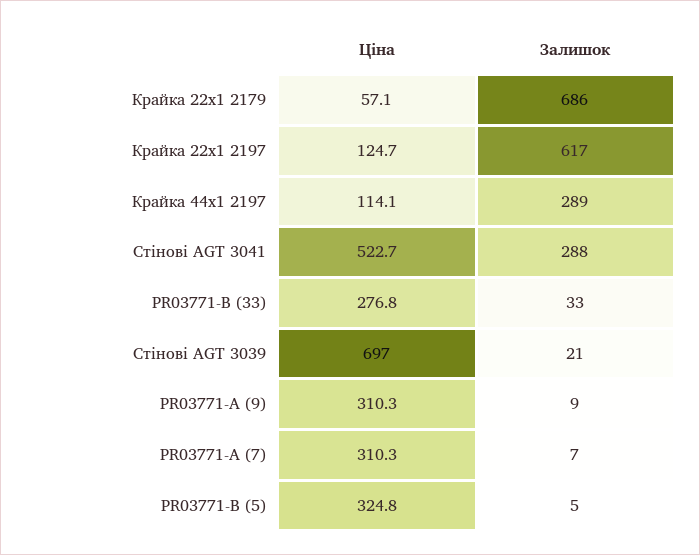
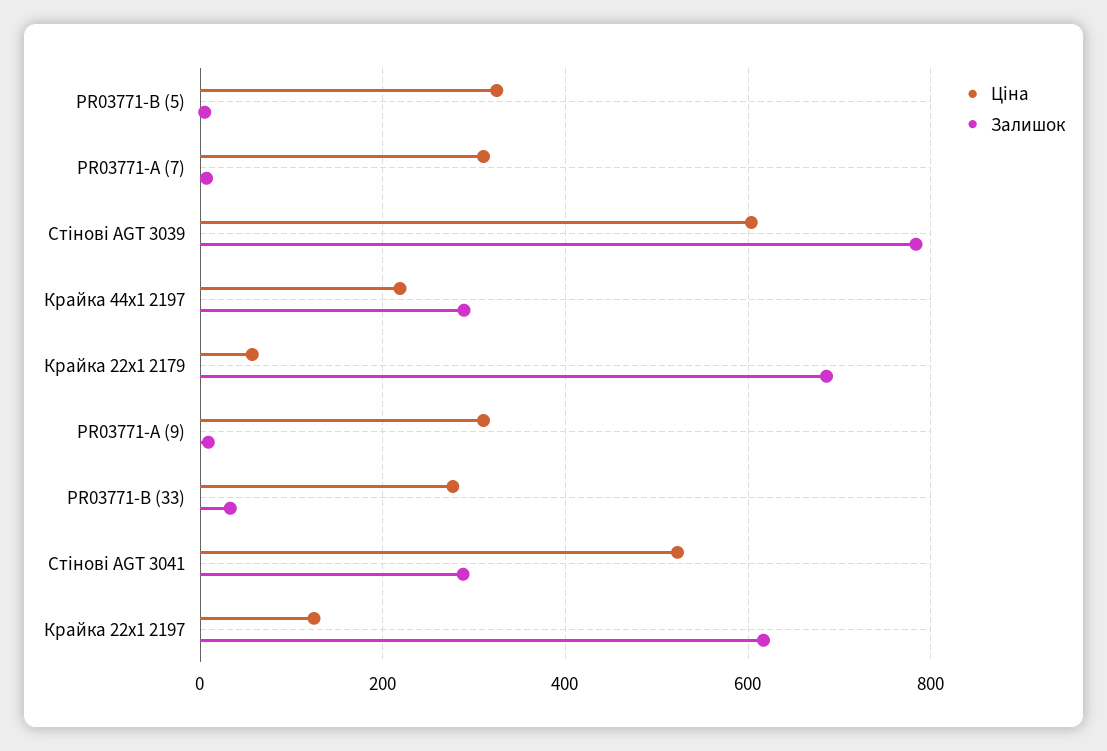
Ціна, Крайка 44x1 2197: 114.1 -> 220
Ціна, Стінові AGT 3039: 697 -> 600
Залишок, Стінові AGT 3039: 21 -> 780

